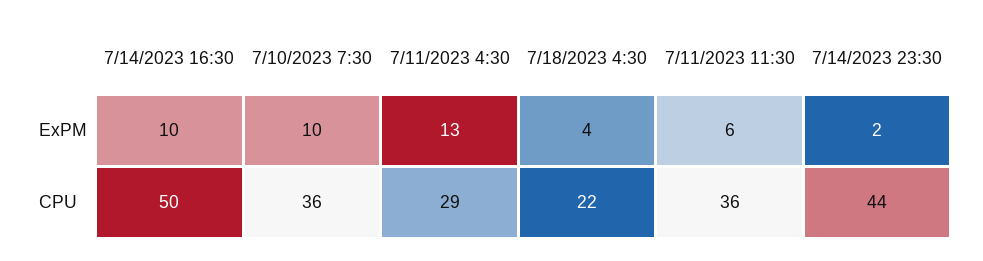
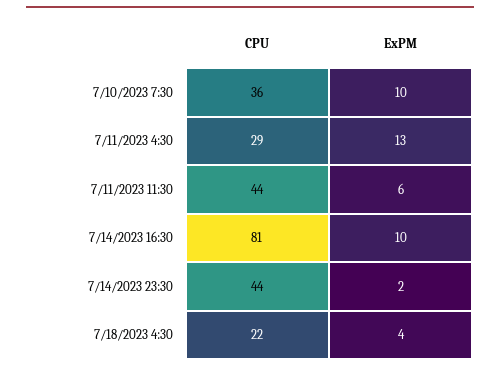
7/14/2023 16:30, CPU: 50 -> 81
7/11/2023 11:30, CPU: 36 -> 44

